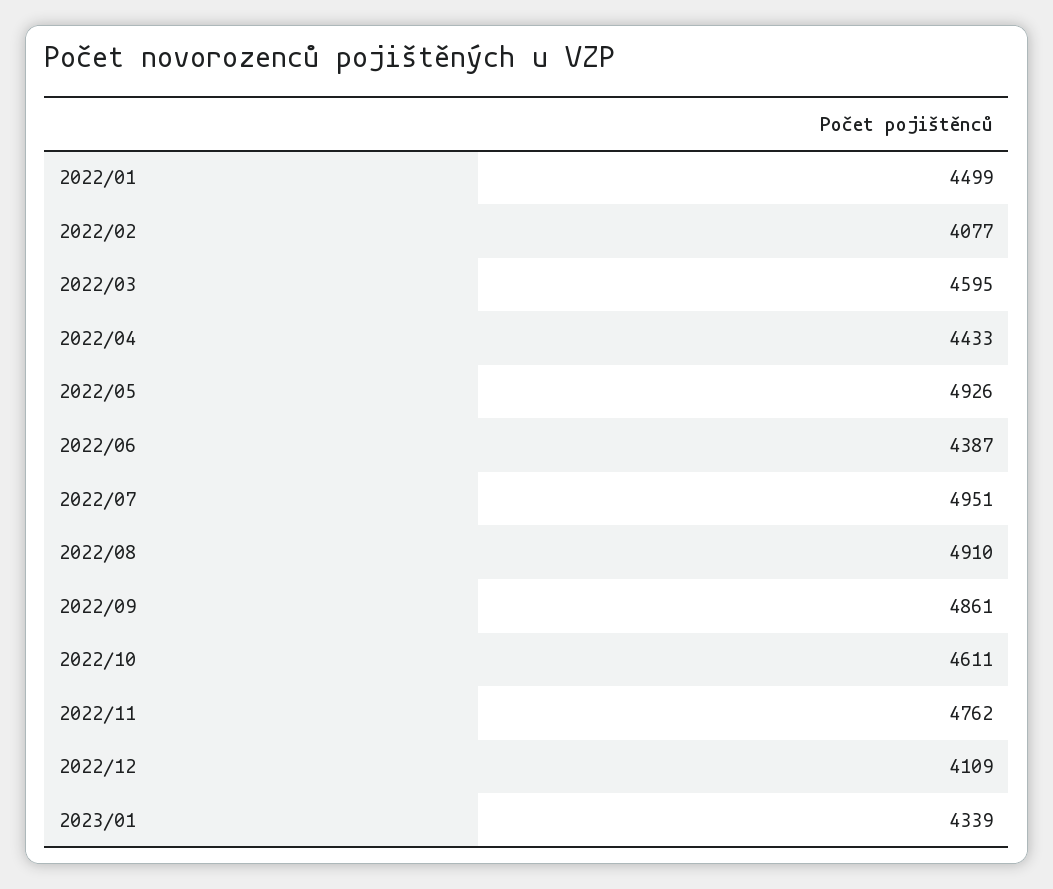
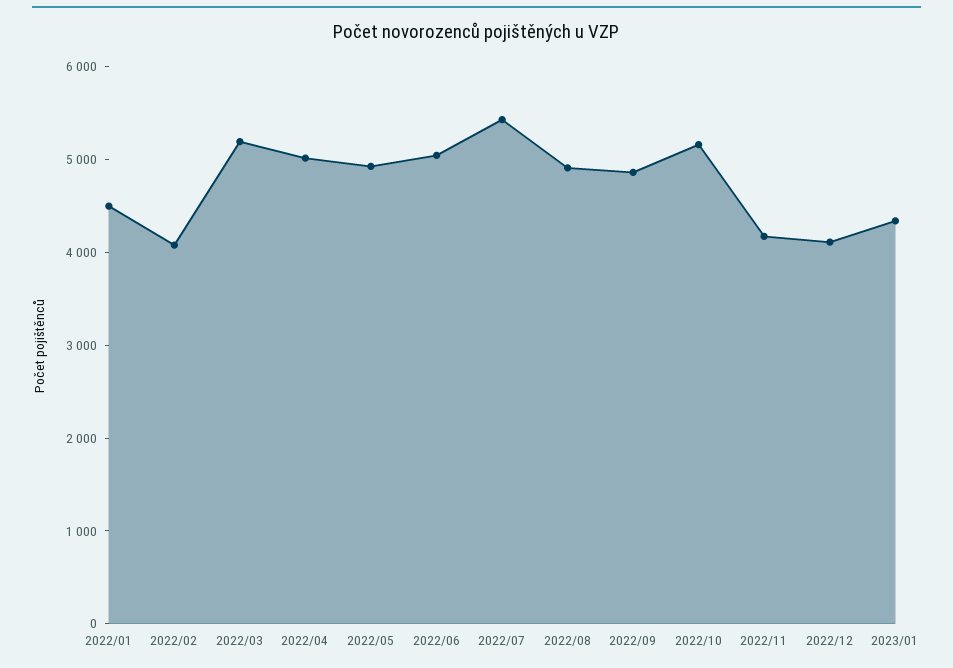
2022/03: 4595 -> 5200
2022/04: 4433 -> 5000
2022/06: 4387 -> 5000
2022/07: 4951 -> 5400
2022/10: 4611 -> 5200
2022/11: 4762 -> 4200

